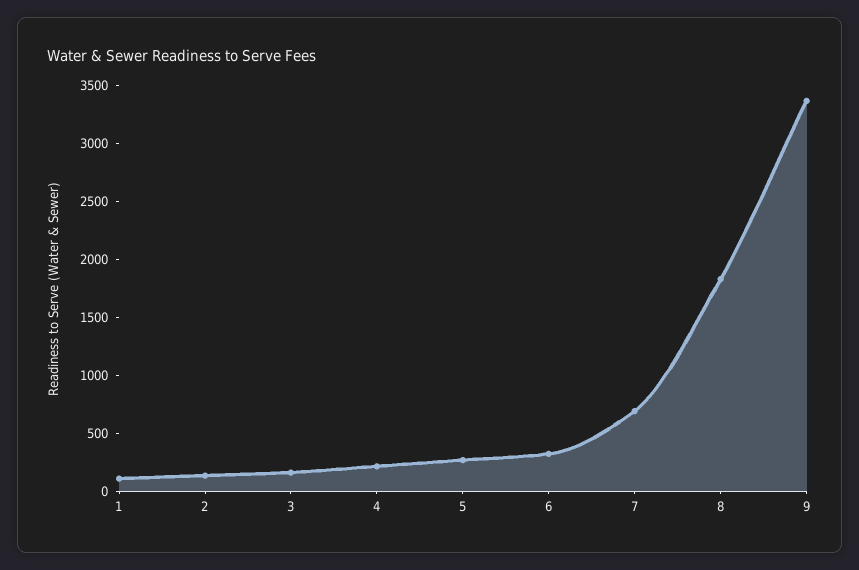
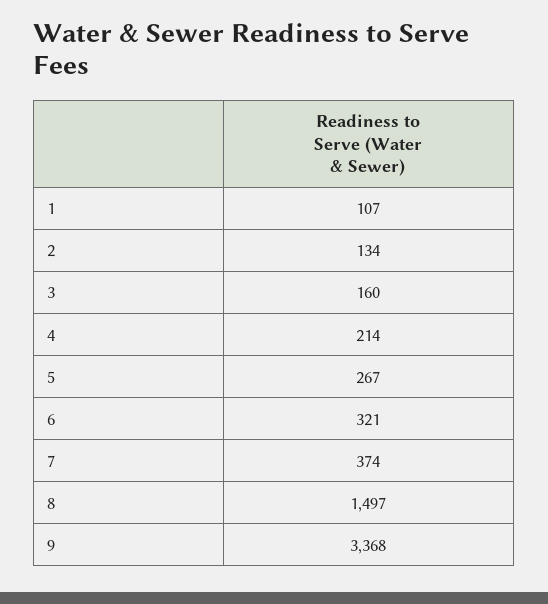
7: 700 -> 374
8: 1800 -> 1497

